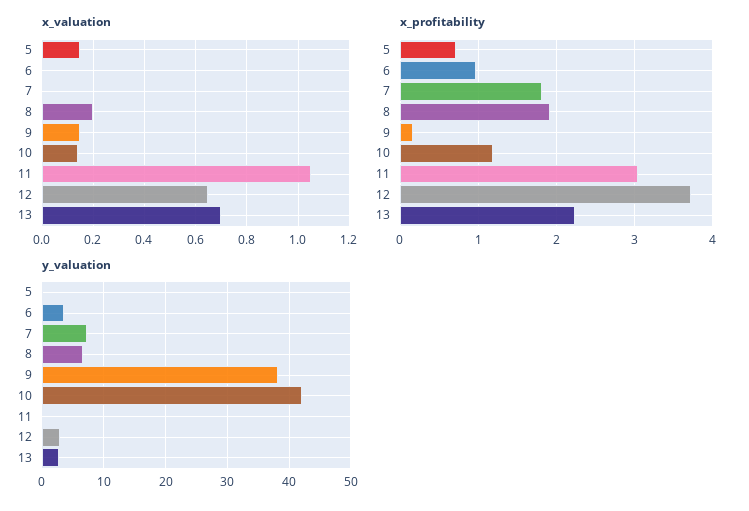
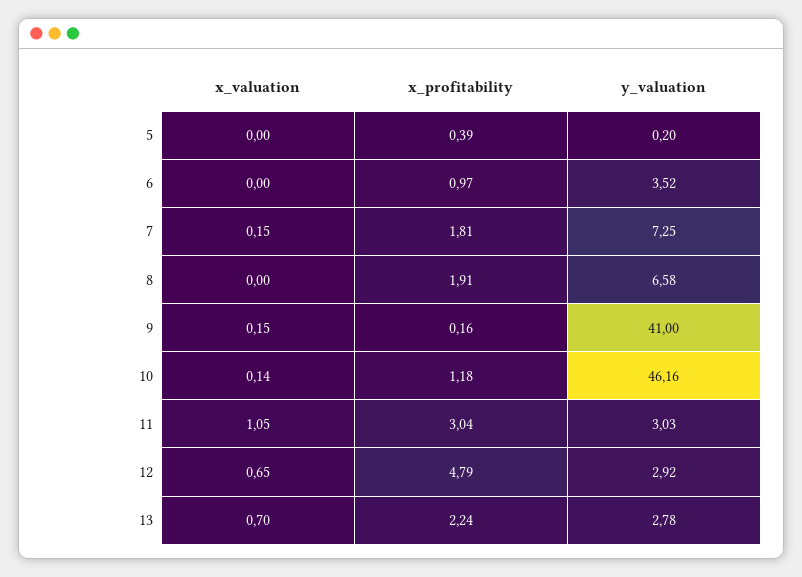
x_valuation, 5: 0.15 -> 0
x_valuation, 7: 0 -> 0.15
x_valuation, 8: 0.2 -> 0
x_profitability, 5: 0.7 -> 0.39
x_profitability, 12: 3.7 -> 4.79
y_valuation, 9: 38 -> 41
y_valuation, 10: 42 -> 46.16
y_valuation, 11: 0 -> 3.03

